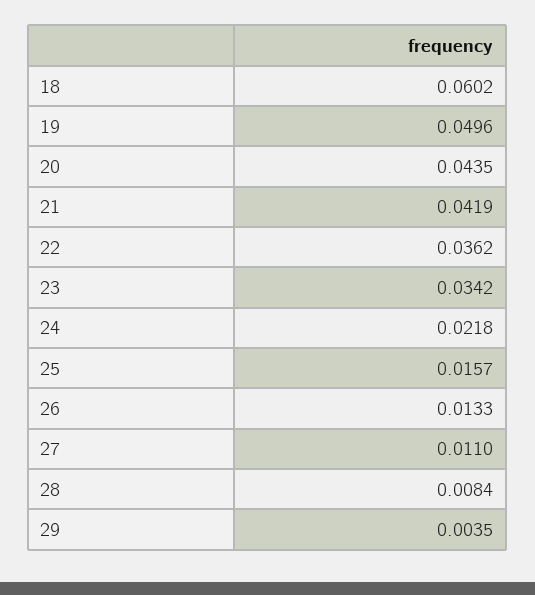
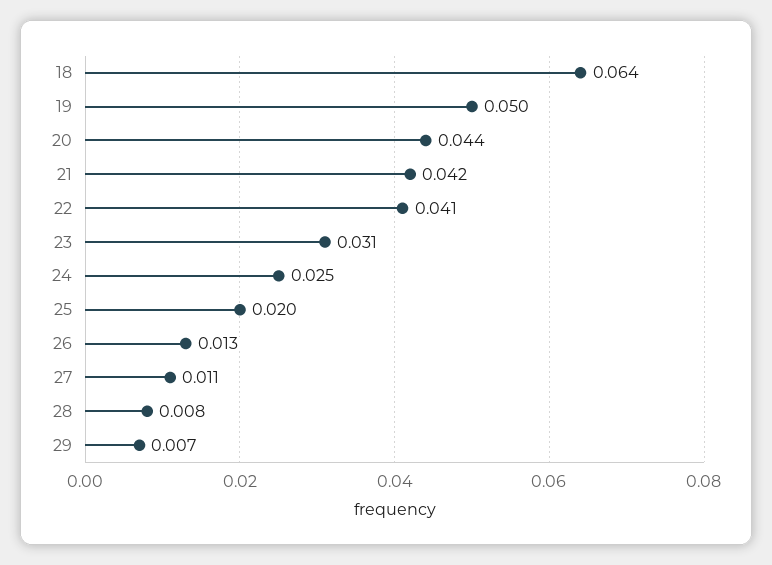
18: 0.0602 -> 0.064
22: 0.0362 -> 0.041
23: 0.0342 -> 0.031
24: 0.0218 -> 0.025
25: 0.0157 -> 0.02
29: 0.0035 -> 0.007

